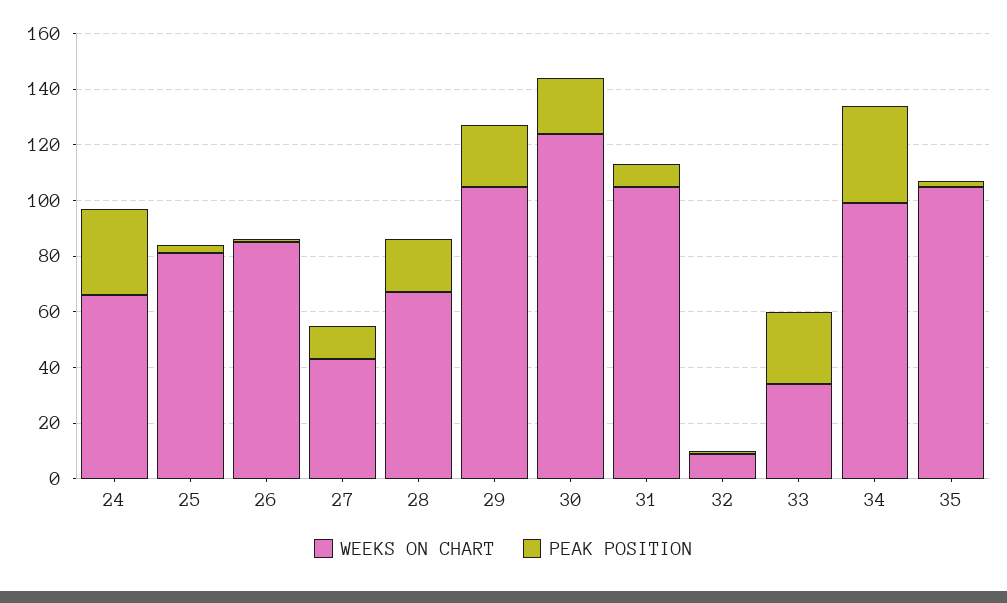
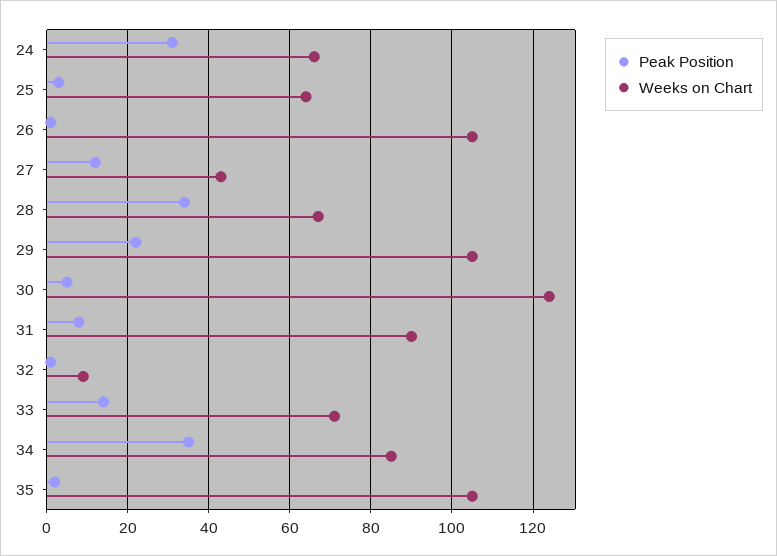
WEEKS ON CHART, 25: 80 -> 65
WEEKS ON CHART, 26: 85 -> 105
PEAK POSITION, 28: 20 -> 35
PEAK POSITION, 30: 20 -> 5
WEEKS ON CHART, 31: 105 -> 90
WEEKS ON CHART, 33: 35 -> 70
PEAK POSITION, 33: 25 -> 15
WEEKS ON CHART, 34: 100 -> 85

